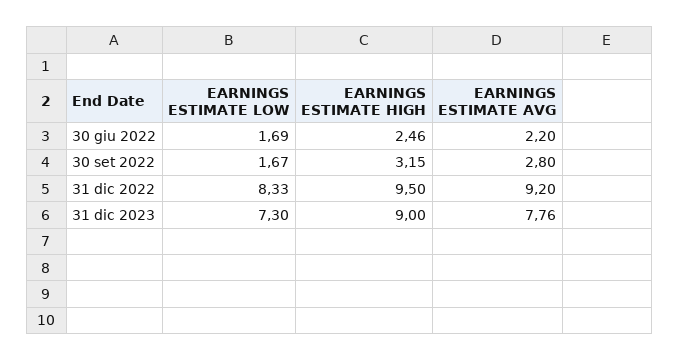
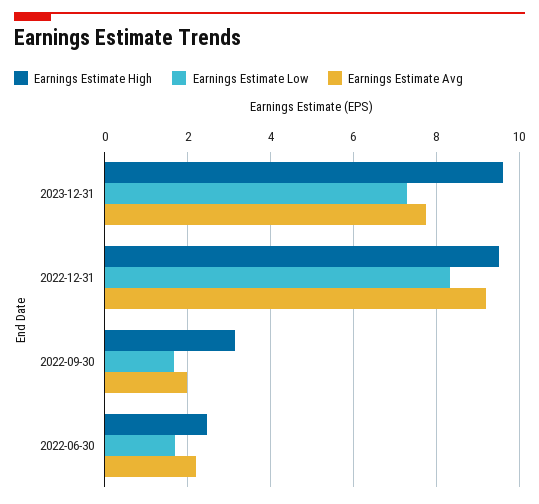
EARNINGS ESTIMATE AVG, 30 set 2022: 2.8 -> 2
EARNINGS ESTIMATE HIGH, 31 dic 2023: 9 -> 9.6

